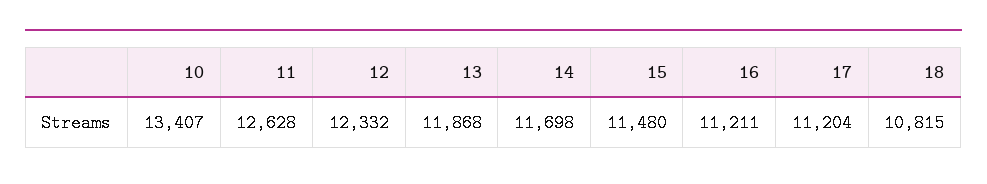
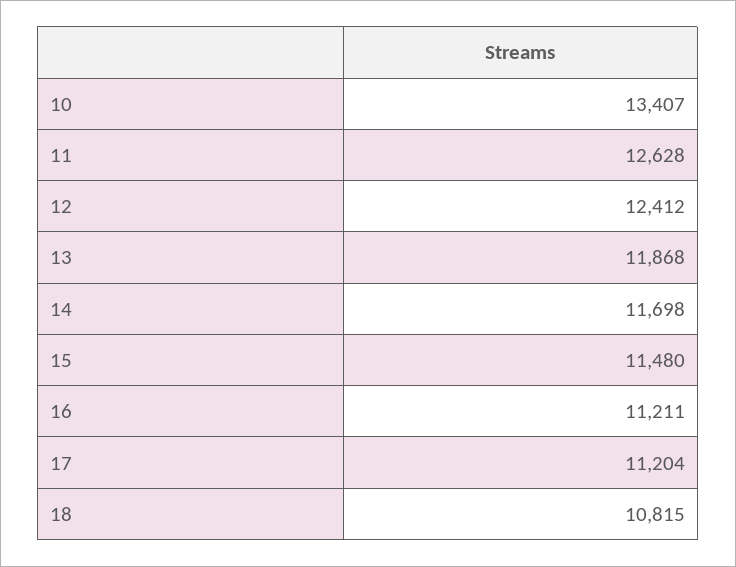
12: 12332 -> 12412

